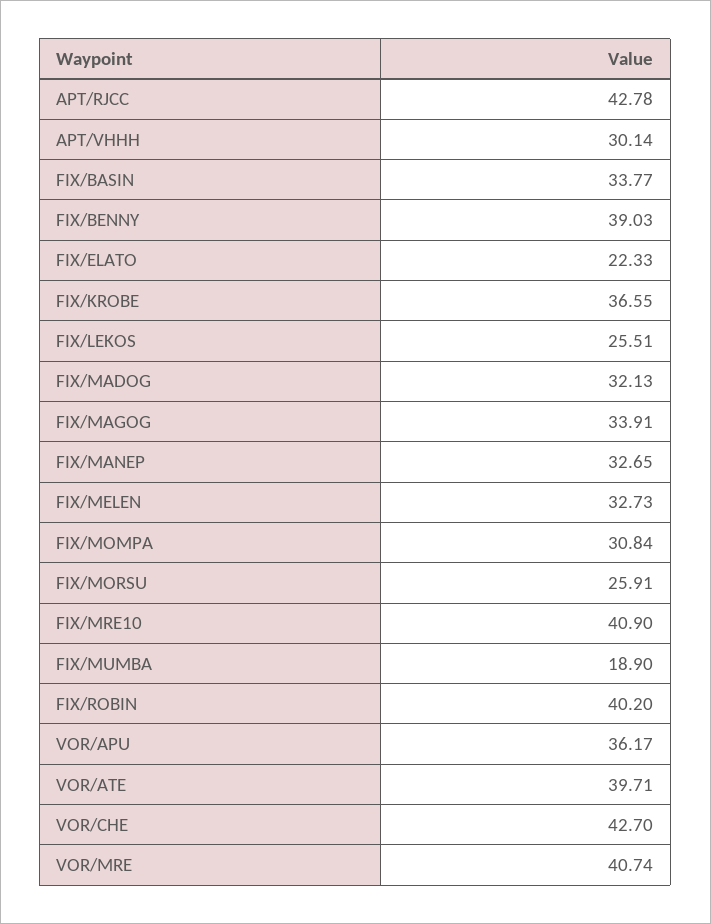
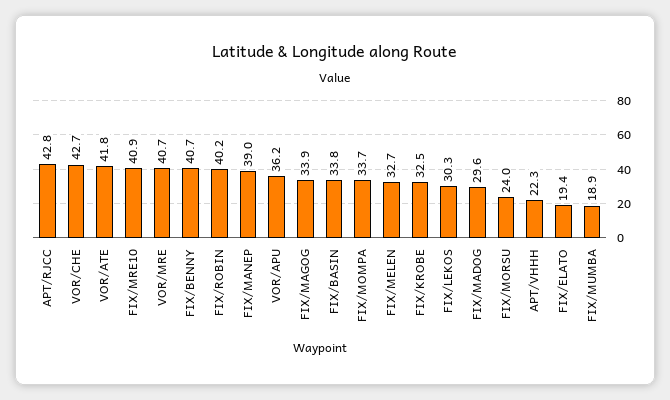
APT/VHHH: 30.14 -> 22.3
FIX/BENNY: 39.03 -> 40.7
FIX/ELATO: 22.33 -> 19.4
FIX/KROBE: 36.55 -> 32.5
FIX/LEKOS: 25.51 -> 30.3
FIX/MADOG: 32.13 -> 29.6
FIX/MANEP: 32.65 -> 39
FIX/MOMPA: 30.84 -> 33.7
FIX/MORSU: 25.91 -> 24
VOR/ATE: 39.71 -> 41.8

